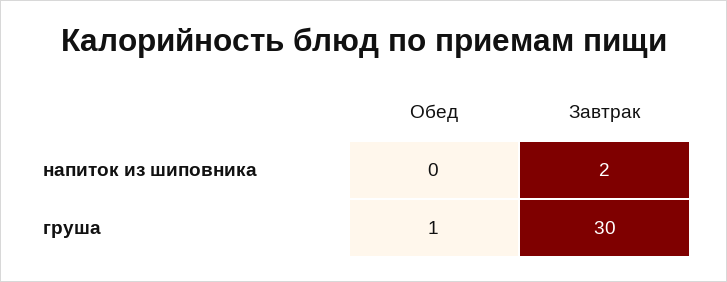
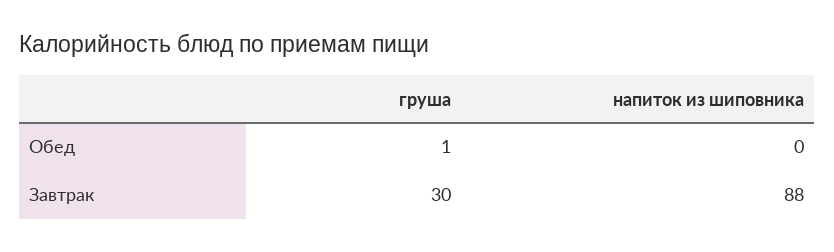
Завтрак, напиток из шиповника: 2 -> 88

